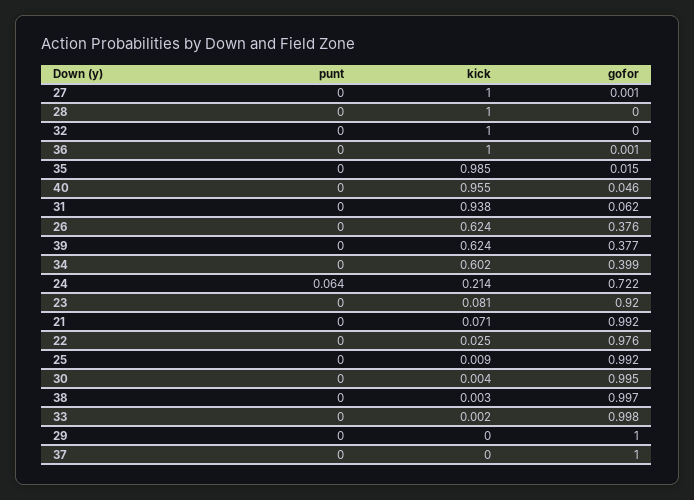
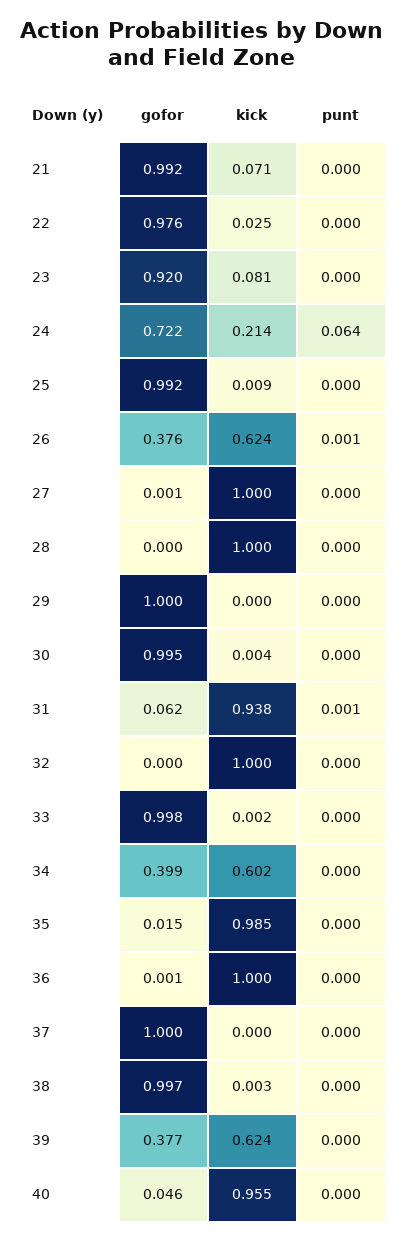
punt, 31: 0 -> 0.001
punt, 26: 0 -> 0.001

